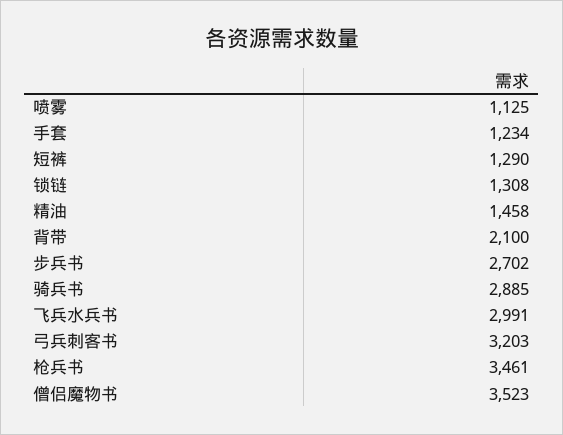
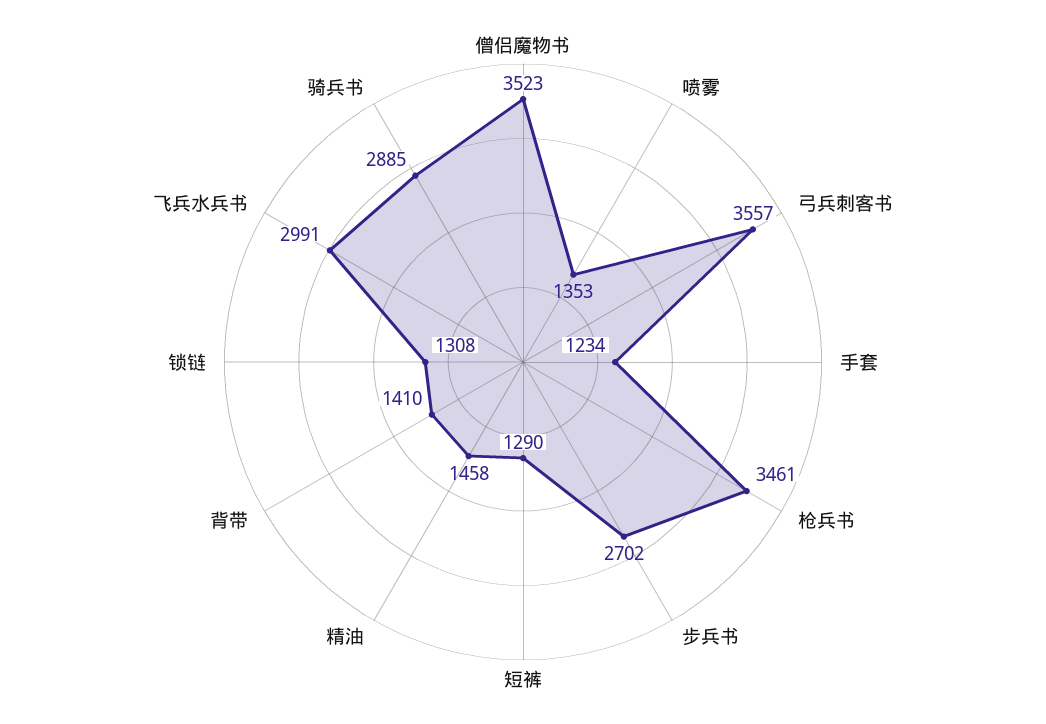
喷雾: 1125 -> 1353
背带: 2100 -> 1410
弓兵刺客书: 3203 -> 3557

